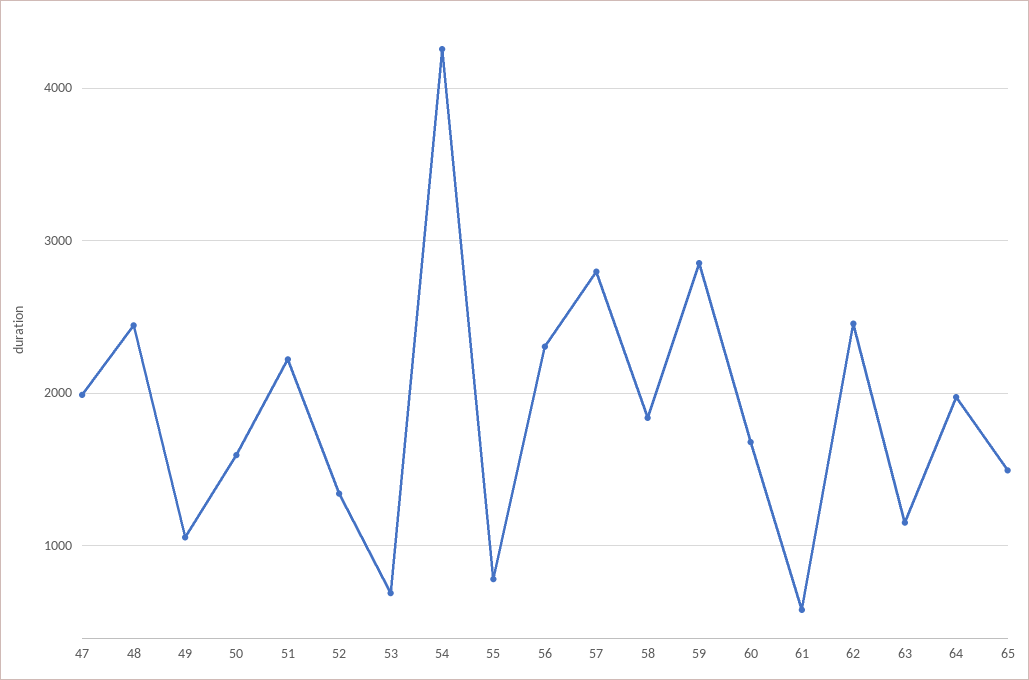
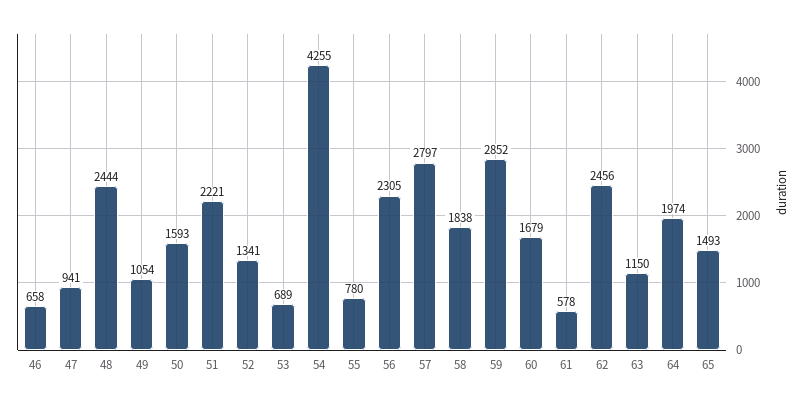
47: 2000 -> 941
46: none -> 658

